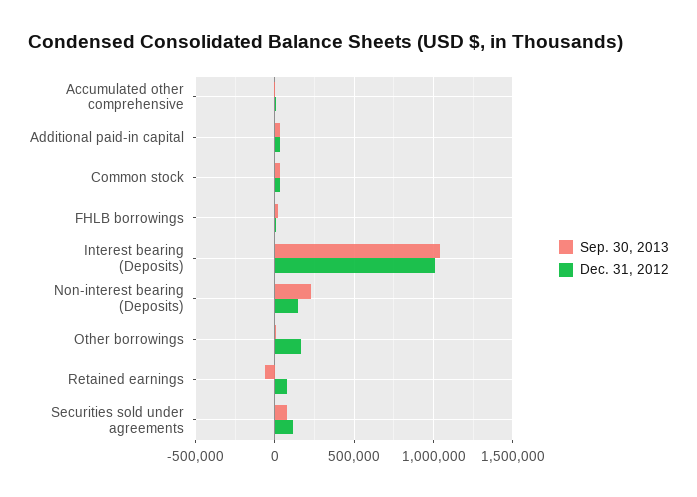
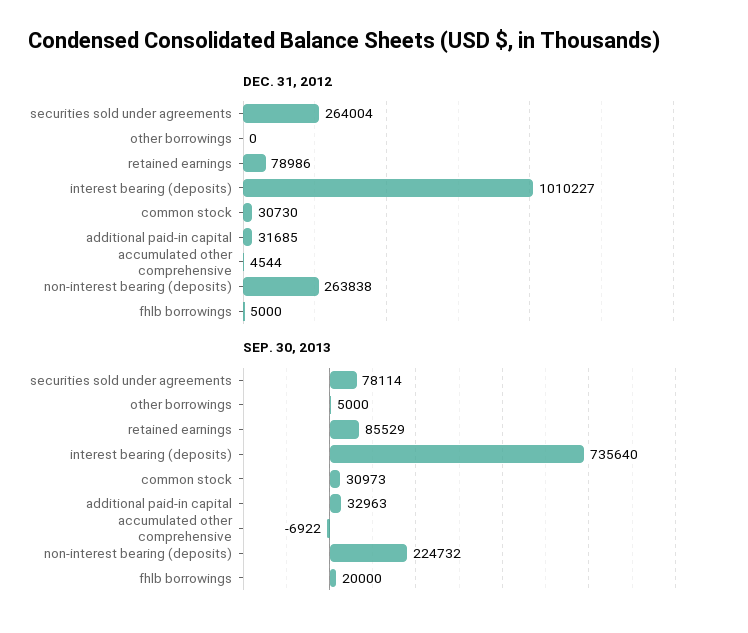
Sep. 30, 2013, Interest bearing (Deposits): 1050000 -> 735640
Dec. 31, 2012, Non-interest bearing (Deposits): 150000 -> 263838
Dec. 31, 2012, Other borrowings: 150000 -> 0
Sep. 30, 2013, Retained earnings: -50000 -> 85529
Dec. 31, 2012, Securities sold under agreements: 100000 -> 264004

